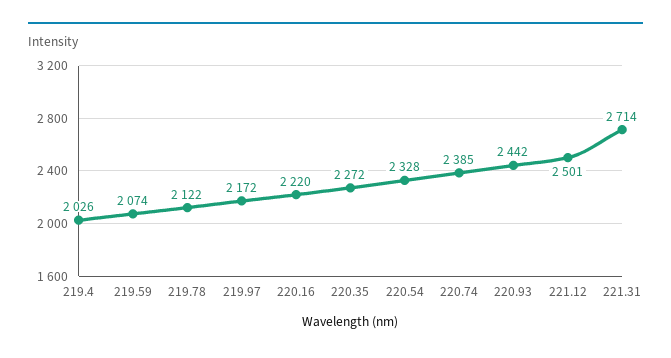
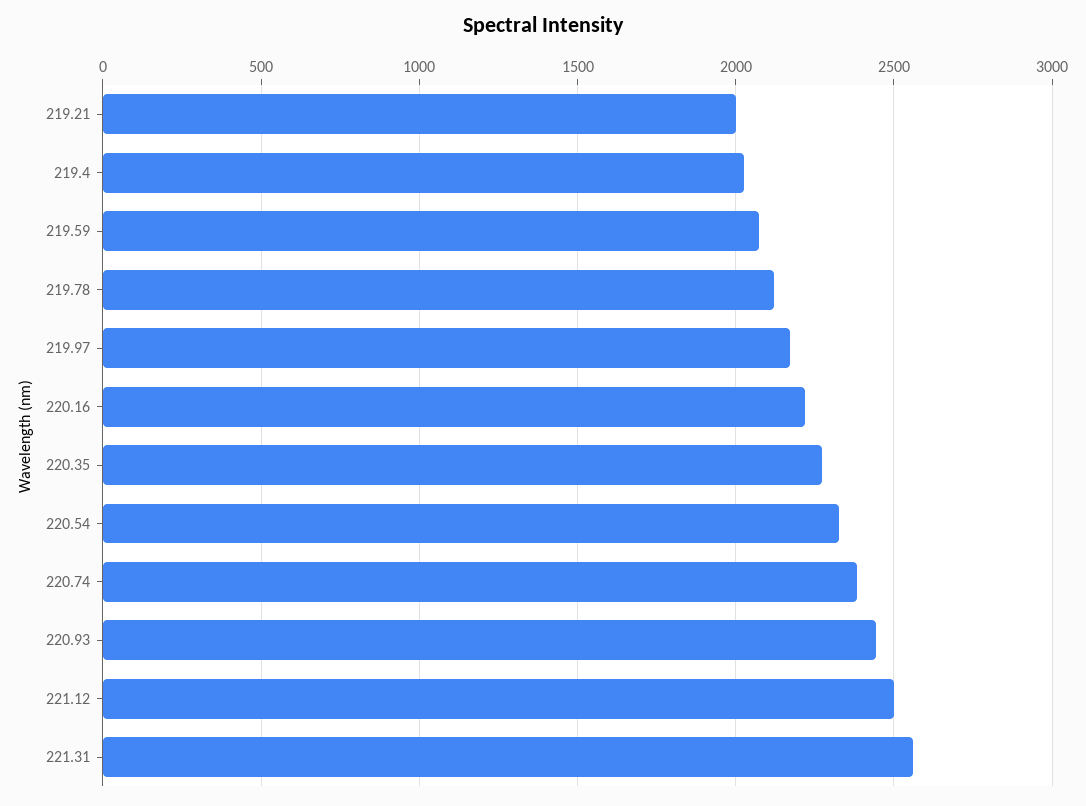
221.31: 2714 -> 2550
219.21: none -> 2000

